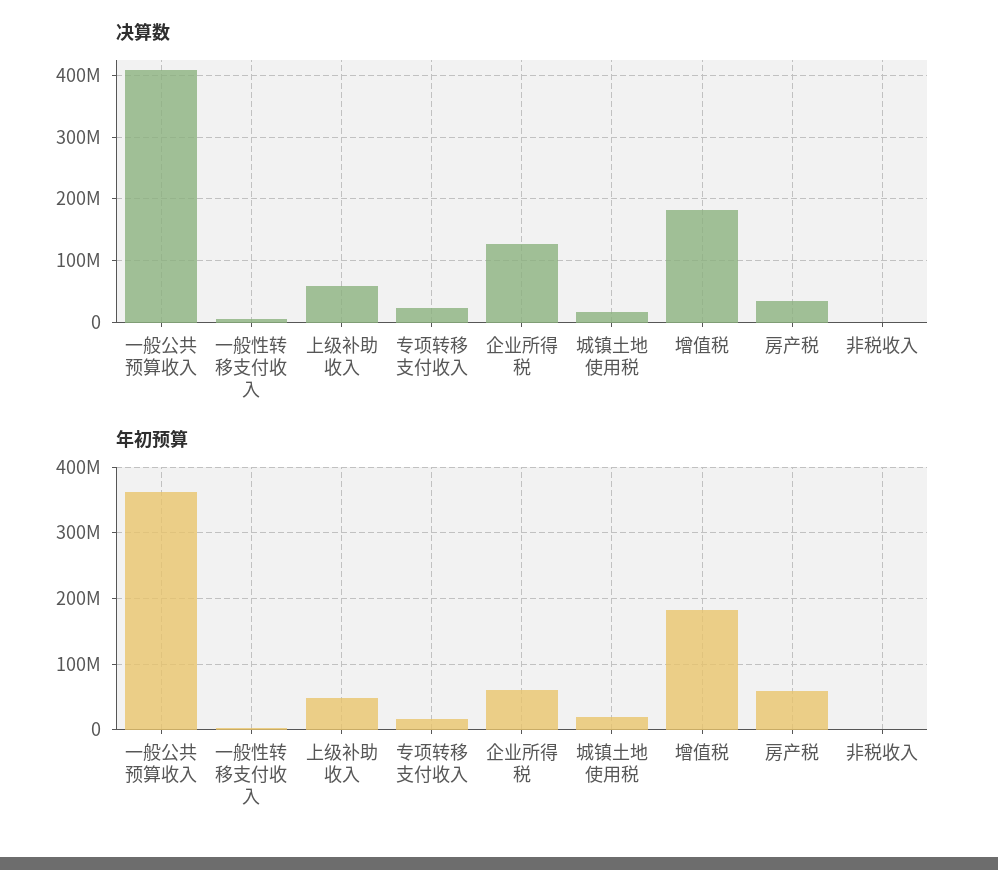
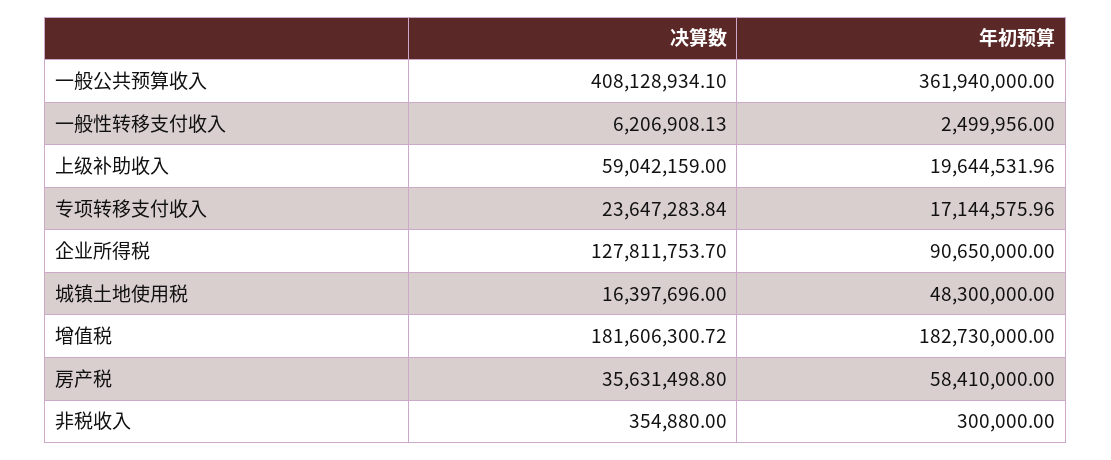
年初预算, 上级补助收入: 50000000 -> 19644531.96
年初预算, 企业所得税: 60000000 -> 90650000
年初预算, 城镇土地使用税: 20000000 -> 48300000

